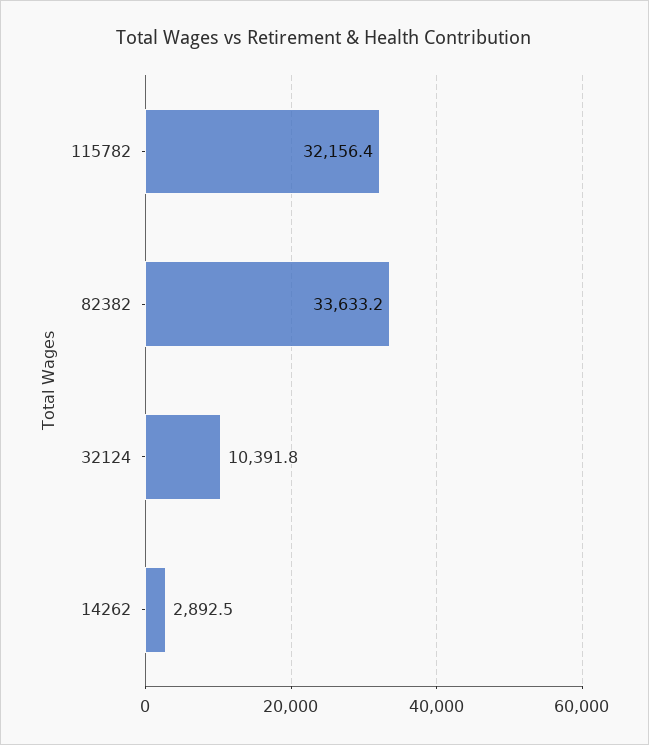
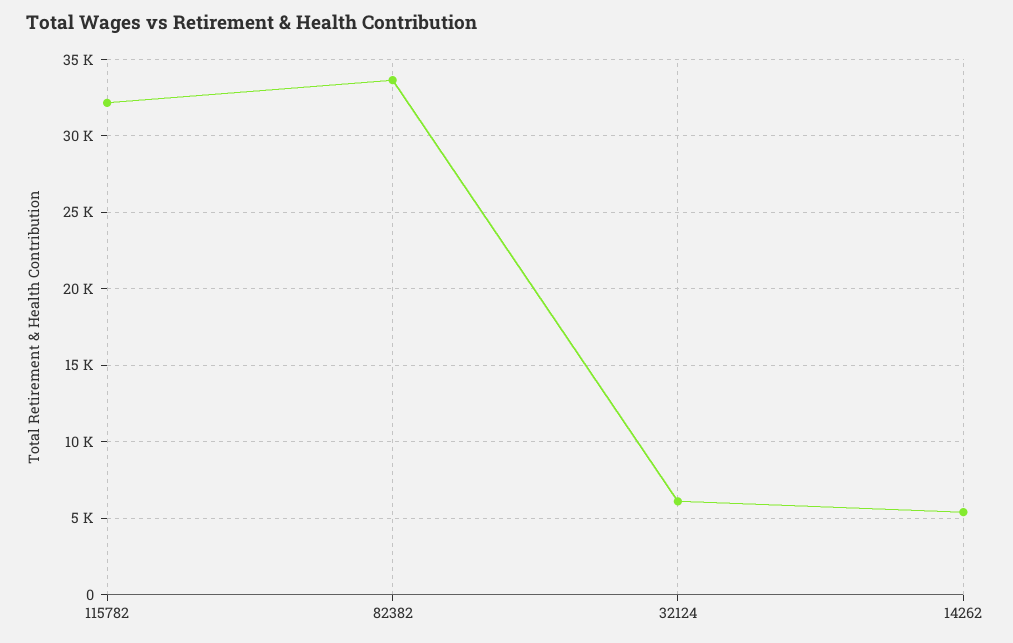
32124: 10391.8 -> 6000
14262: 2892.5 -> 5500

